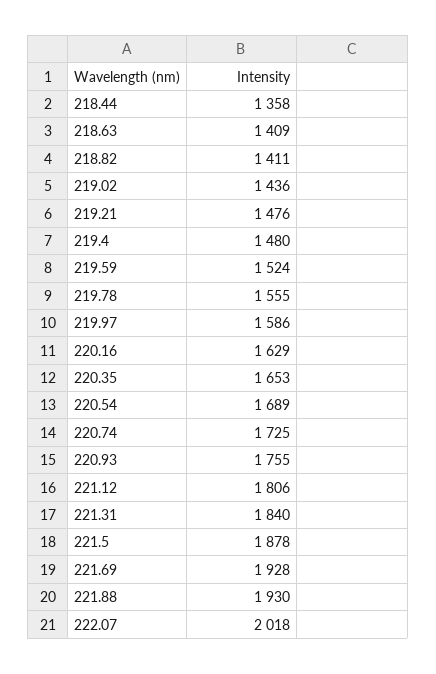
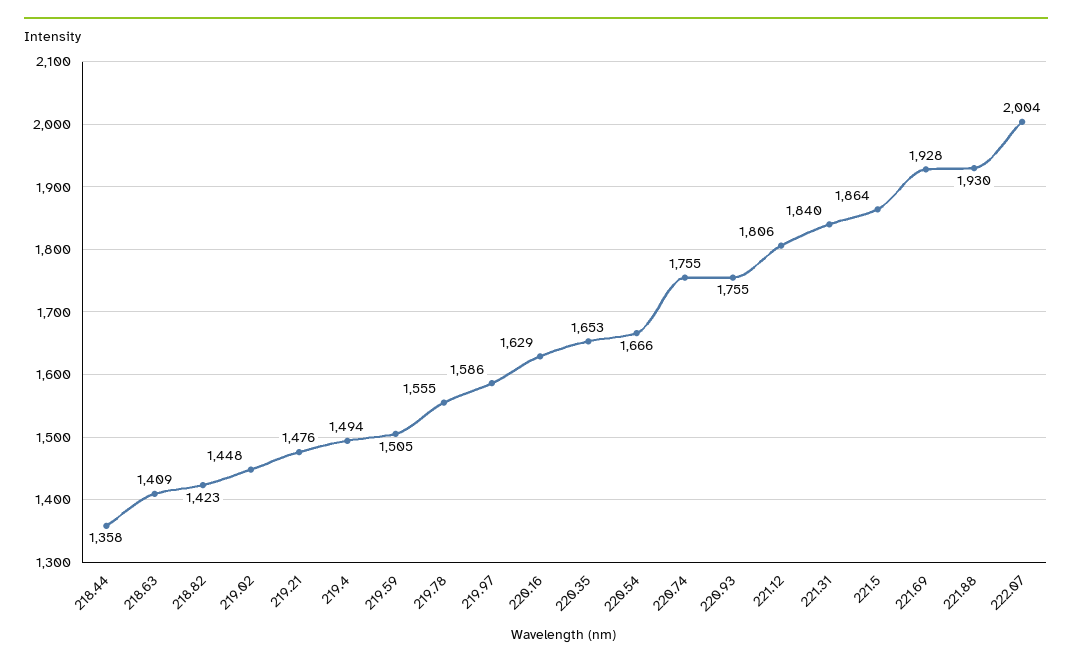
218.82: 1411 -> 1423
219.02: 1436 -> 1448
219.4: 1480 -> 1494
219.59: 1524 -> 1505
220.54: 1689 -> 1666
220.74: 1725 -> 1755
221.5: 1878 -> 1864
222.07: 2018 -> 2004

